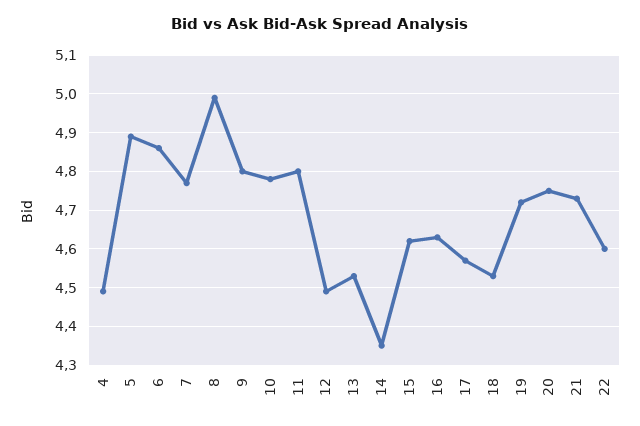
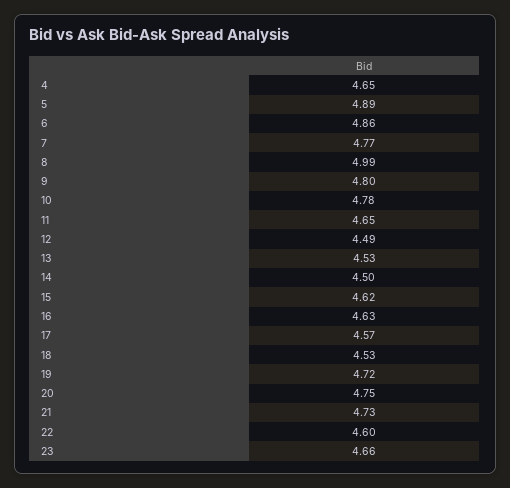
4: 4.5 -> 4.65
11: 4.8 -> 4.65
14: 4.35 -> 4.5
23: none -> 4.66

